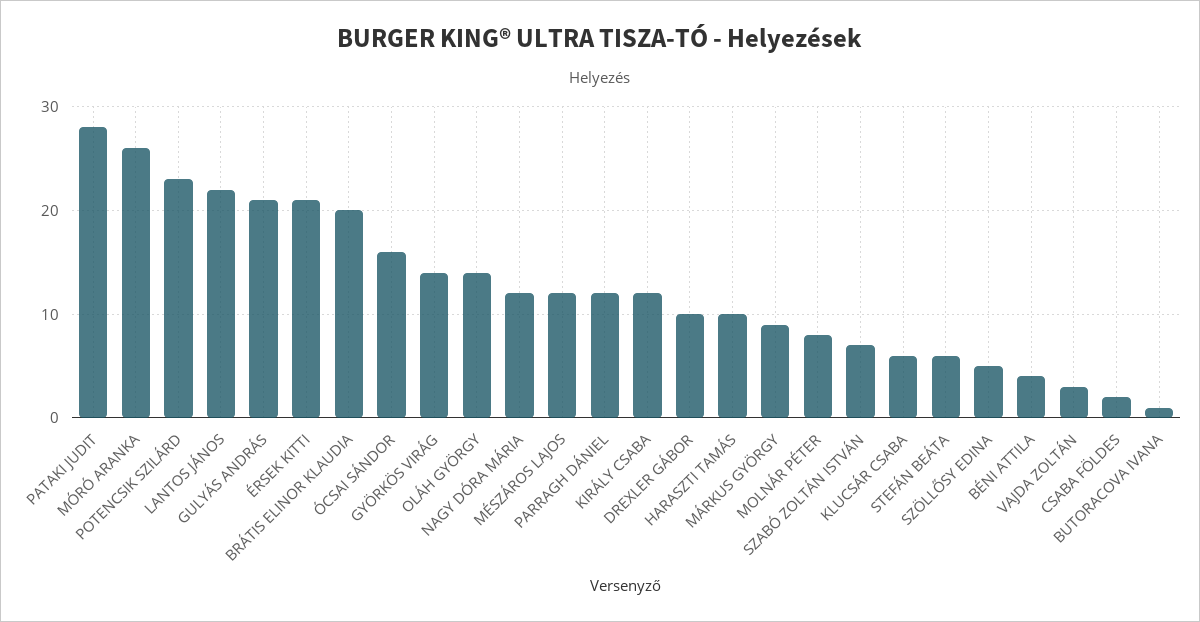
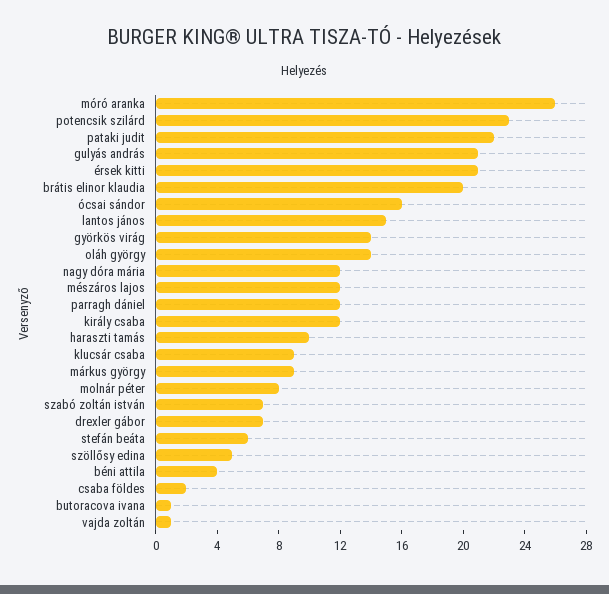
PATAKI JUDIT: 28 -> 22
LANTOS JÁNOS: 22 -> 15
DREXLER GÁBOR: 10 -> 7
KLUCSÁR CSABA: 6 -> 9
VAJDA ZOLTÁN: 3 -> 1

